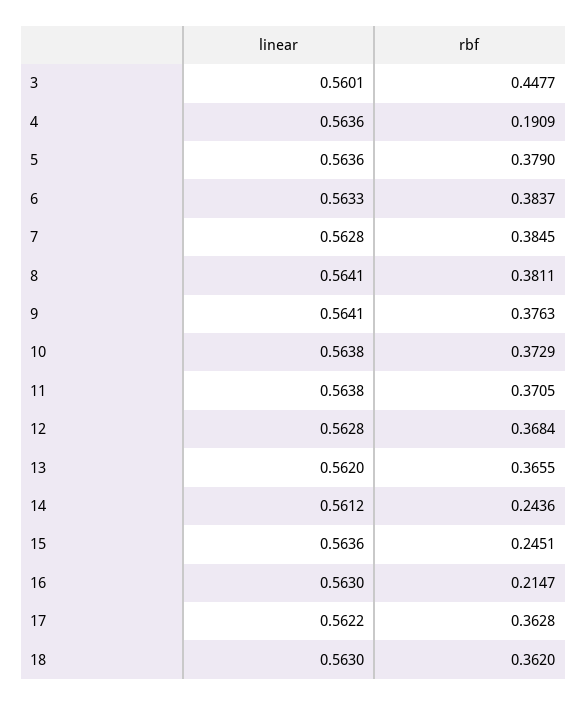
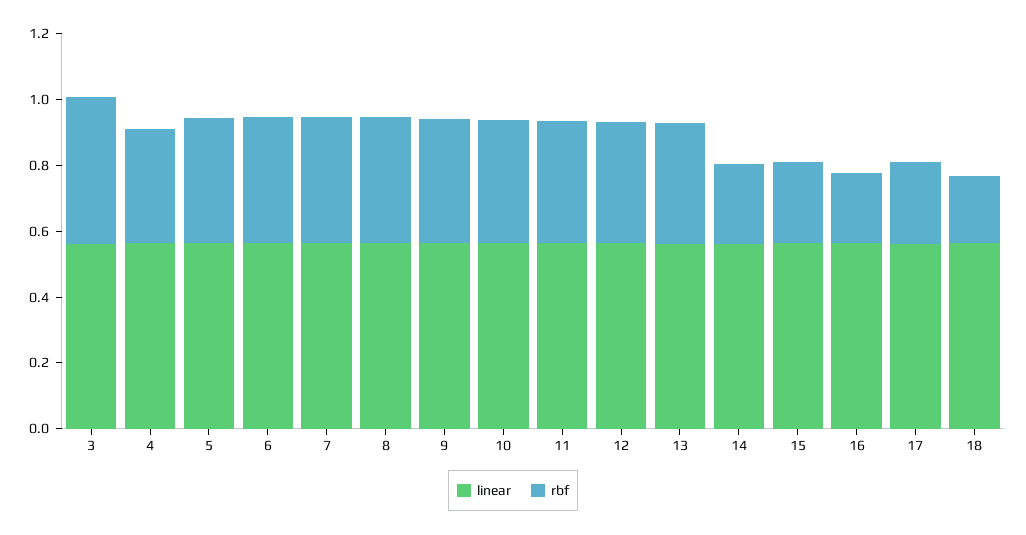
rbf, 4: 0.1909 -> 0.35
rbf, 17: 0.3628 -> 0.25
rbf, 18: 0.362 -> 0.2

